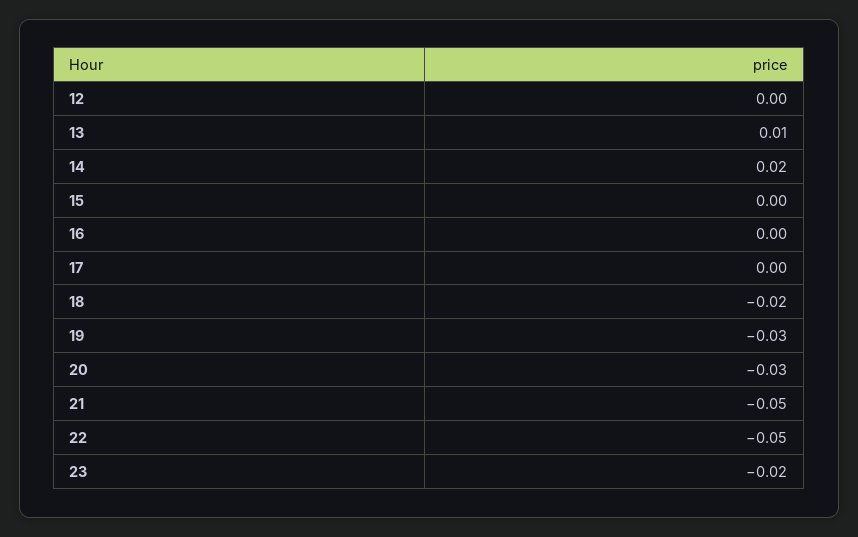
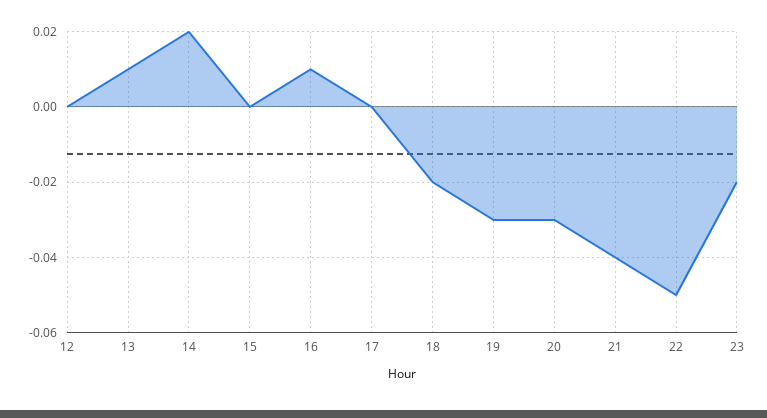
16: 0 -> 0.01
21: -0.05 -> -0.04

